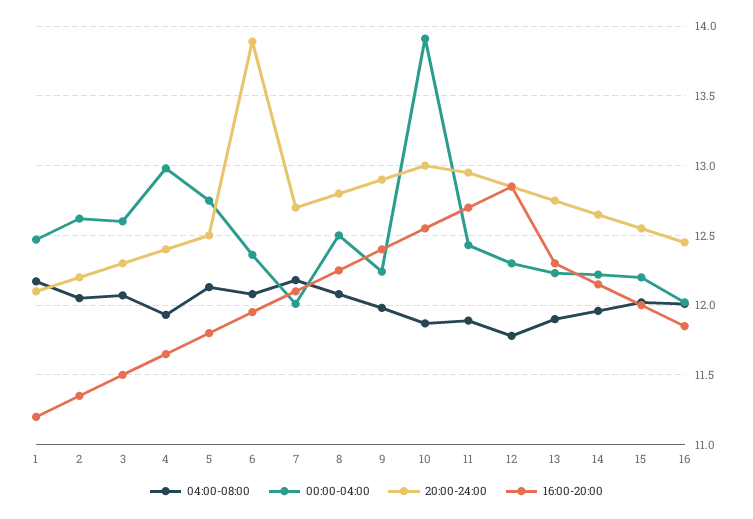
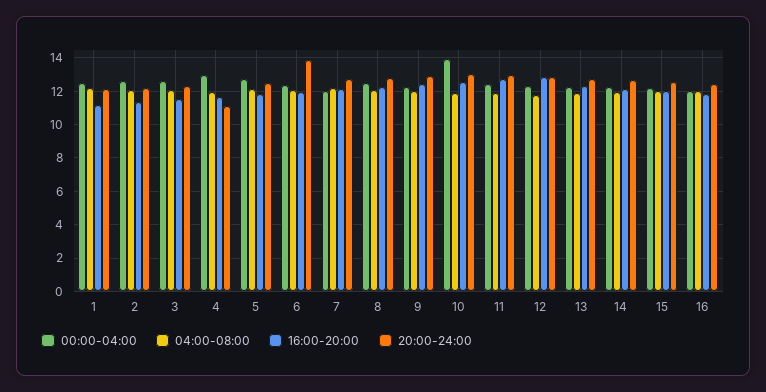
20:00-24:00, 4: 12.4 -> 11

